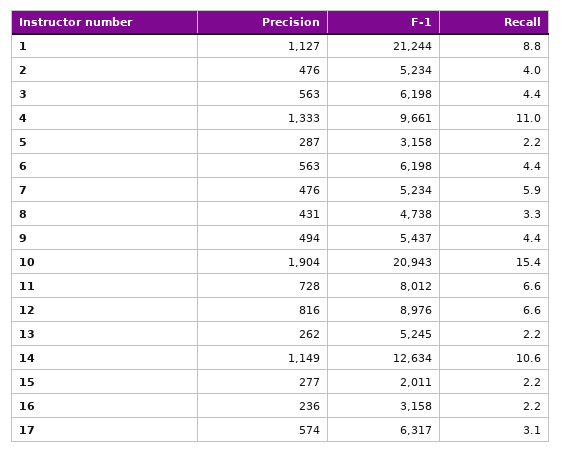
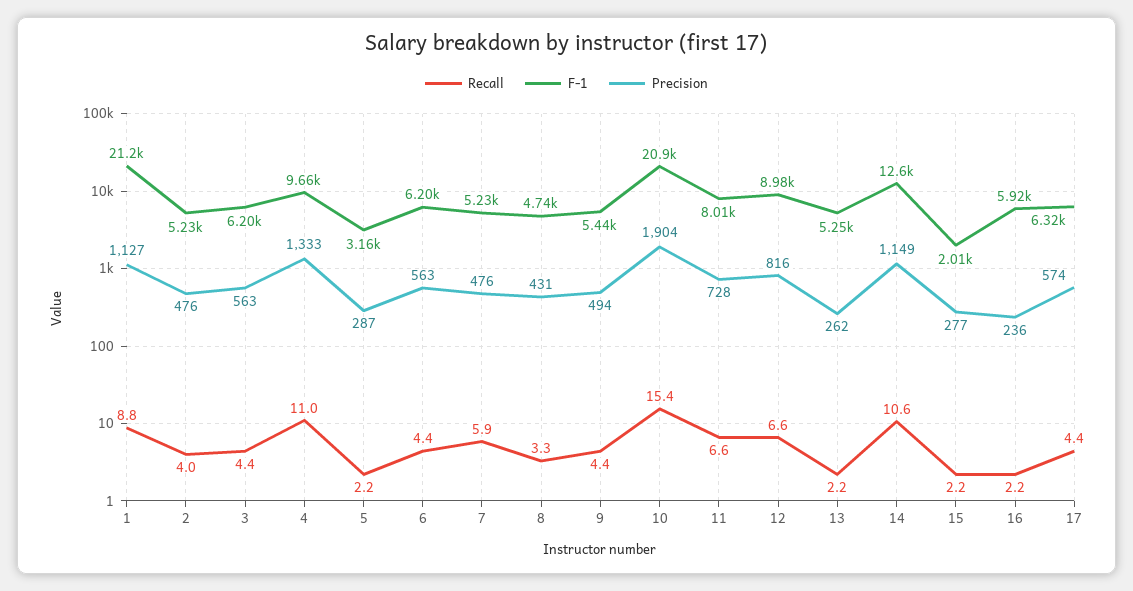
F-1, 16: 3158 -> 5920
Recall, 17: 3.1 -> 4.4

